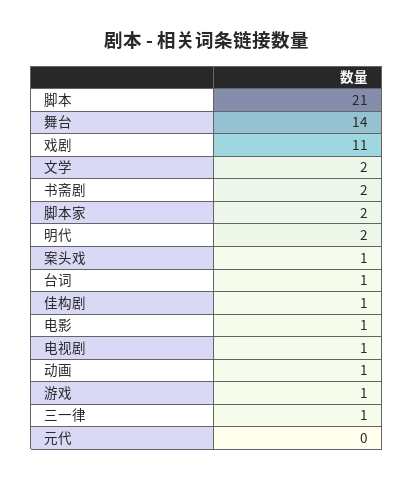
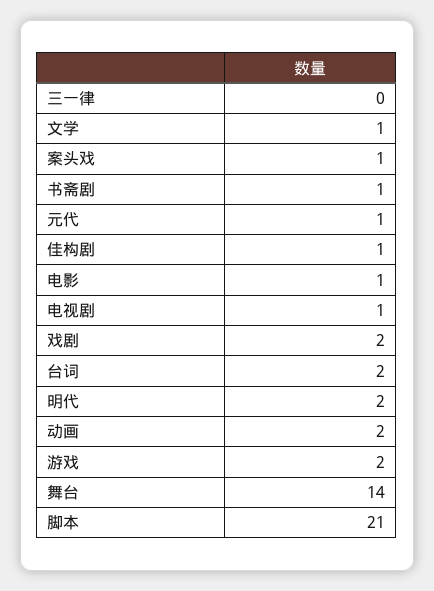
戏剧: 11 -> 2
文学: 2 -> 1
书斋剧: 2 -> 1
脚本家: 2 -> none
台词: 1 -> 2
动画: 1 -> 2
游戏: 1 -> 2
三一律: 1 -> 0
元代: 0 -> 1

